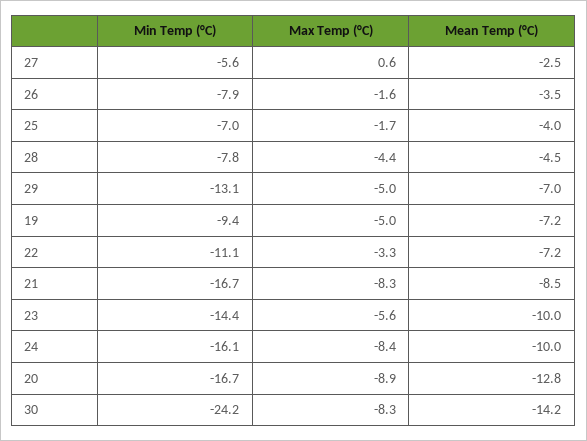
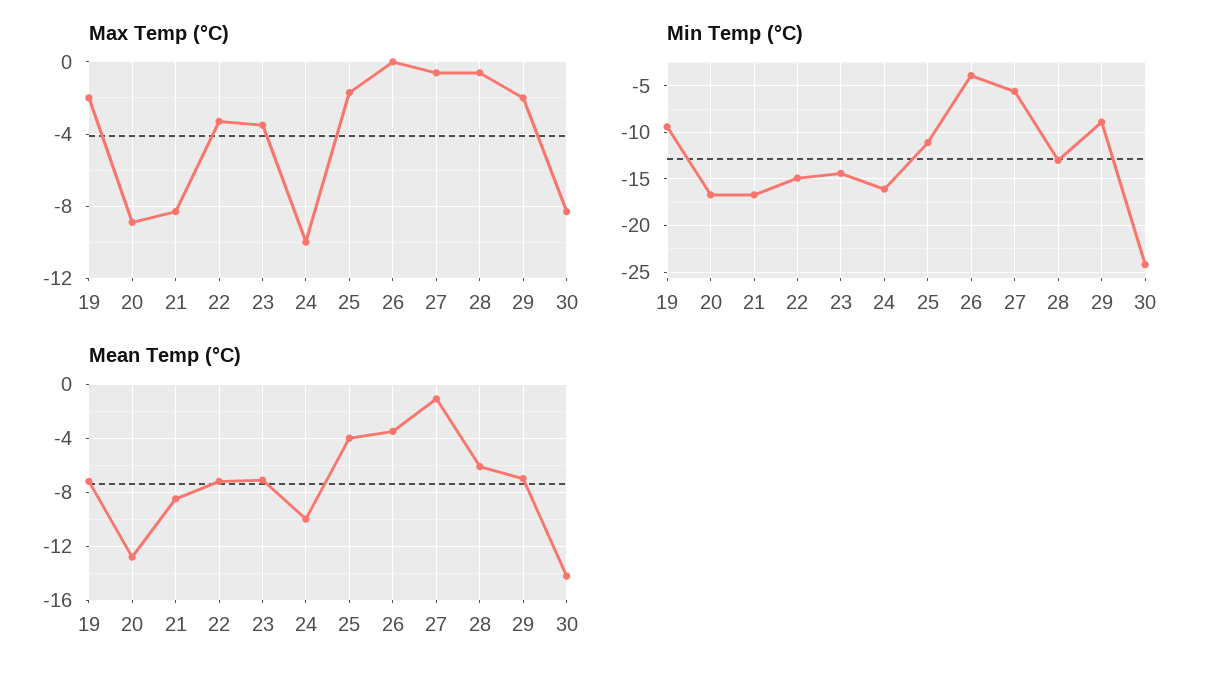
Max Temp (°C), 27: 0.6 -> -0.5
Mean Temp (°C), 27: -2.5 -> -1
Min Temp (°C), 26: -7.9 -> -4
Max Temp (°C), 26: -1.6 -> 0
Min Temp (°C), 25: -7 -> -11
Min Temp (°C), 28: -7.8 -> -13
Max Temp (°C), 28: -4.4 -> -0.5
Mean Temp (°C), 28: -4.5 -> -6
Min Temp (°C), 29: -13.1 -> -9
Max Temp (°C), 29: -5 -> -2
Max Temp (°C), 19: -5 -> -2
Min Temp (°C), 22: -11.1 -> -15
Max Temp (°C), 23: -5.6 -> -3.5
Mean Temp (°C), 23: -10 -> -7
Max Temp (°C), 24: -8.4 -> -10

